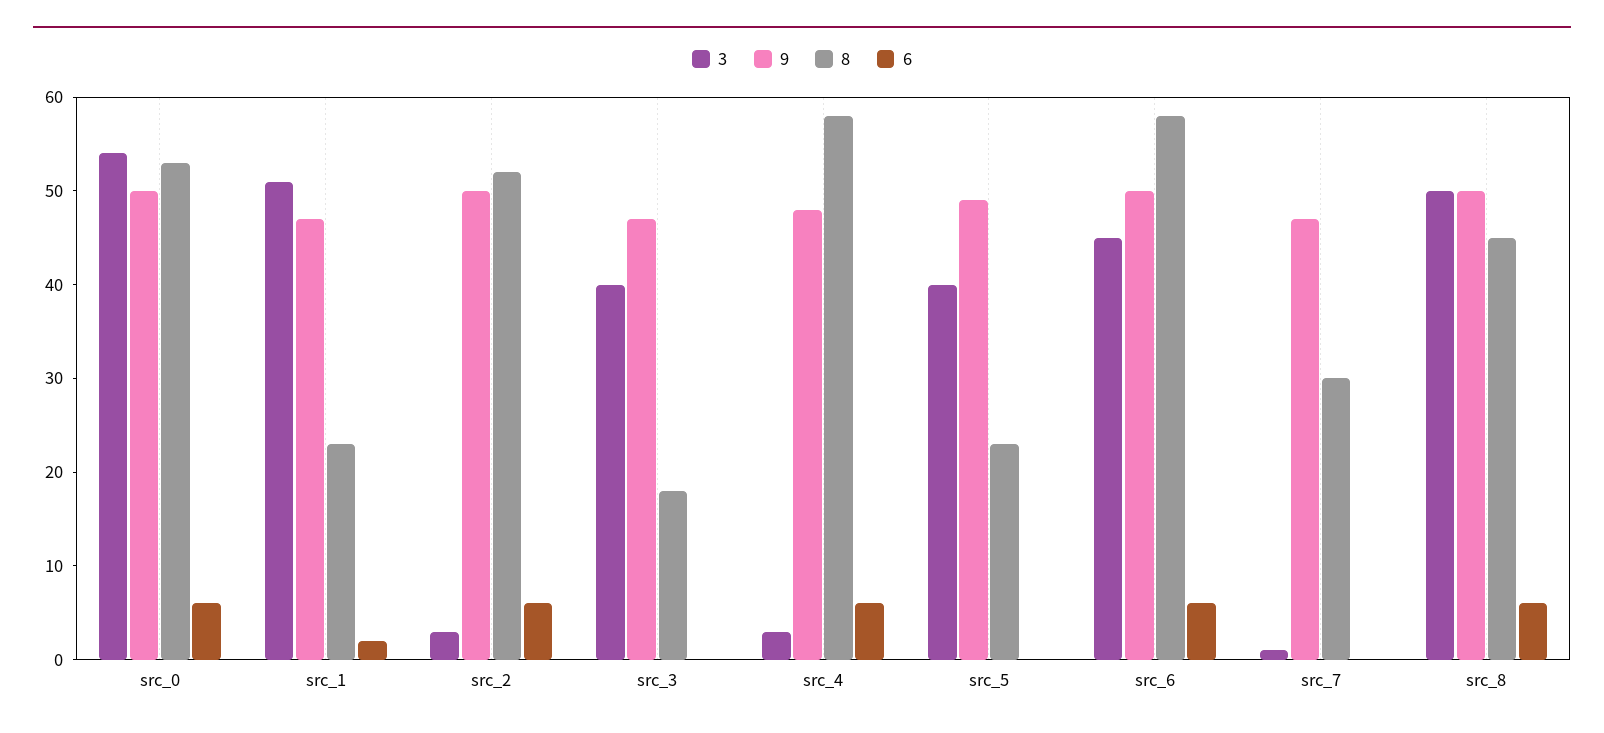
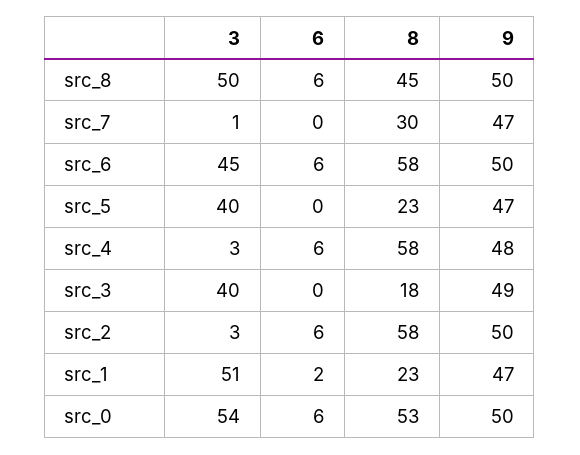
8, src_2: 52 -> 58
9, src_3: 47 -> 49
9, src_5: 49 -> 47

